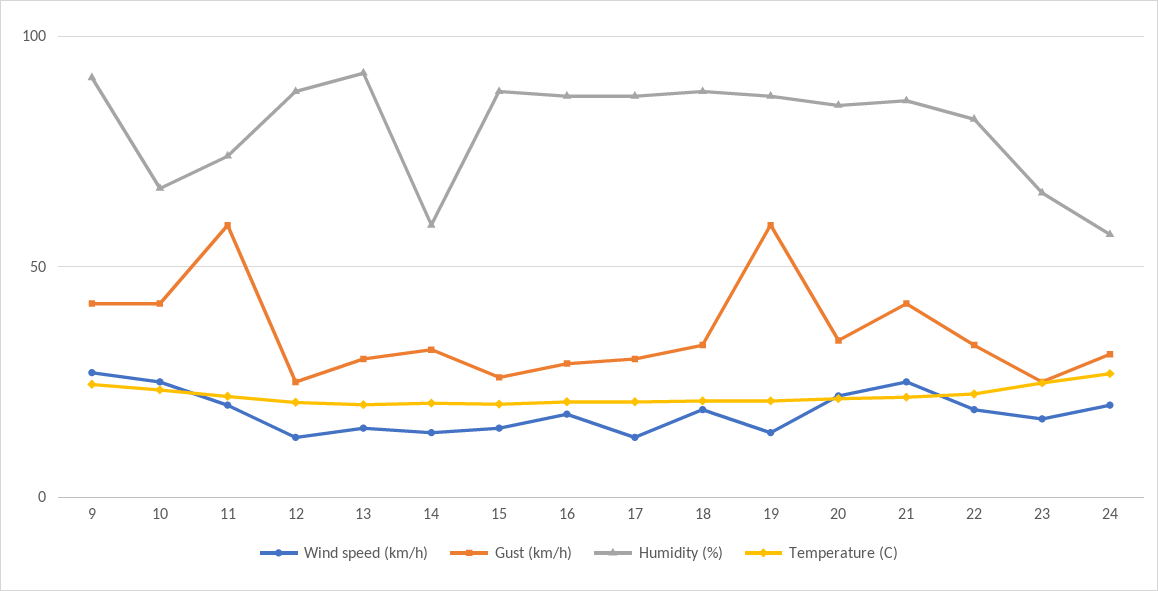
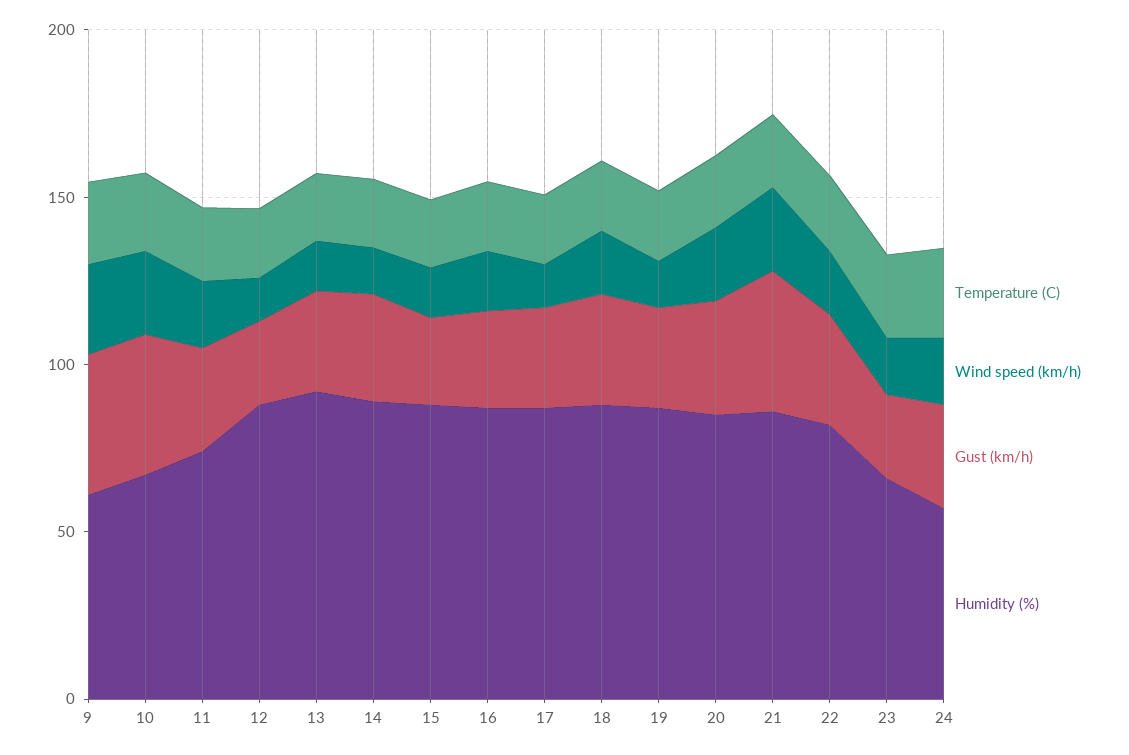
Humidity (%), 9: 90 -> 60
Gust (km/h), 11: 60 -> 30
Humidity (%), 14: 60 -> 90
Gust (km/h), 19: 60 -> 30

